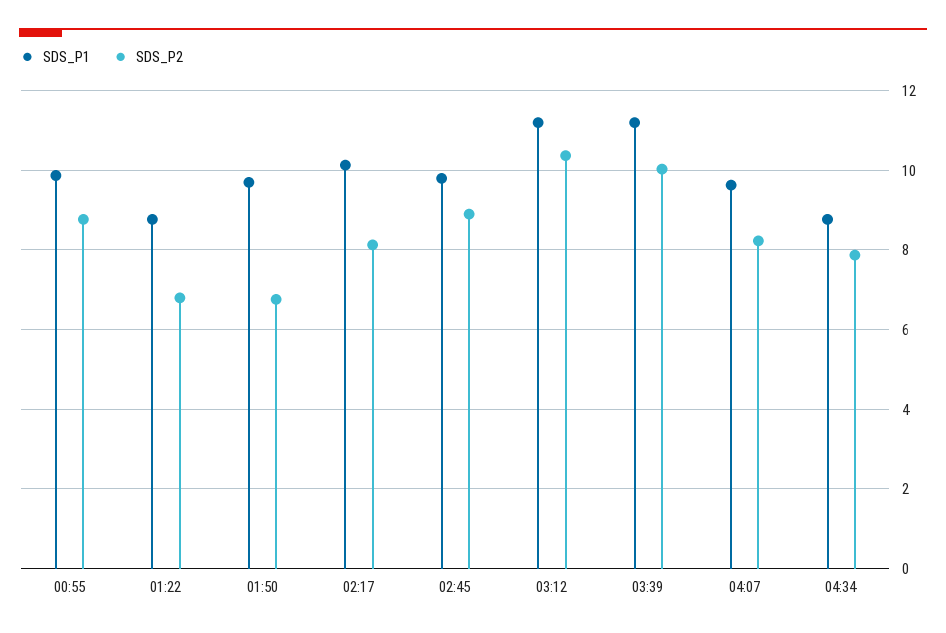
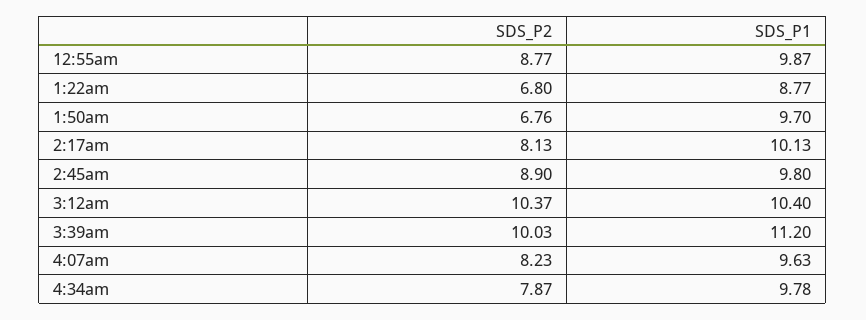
SDS_P1, 03:12: 11.2 -> 10.4
SDS_P1, 04:34: 8.8 -> 9.78

